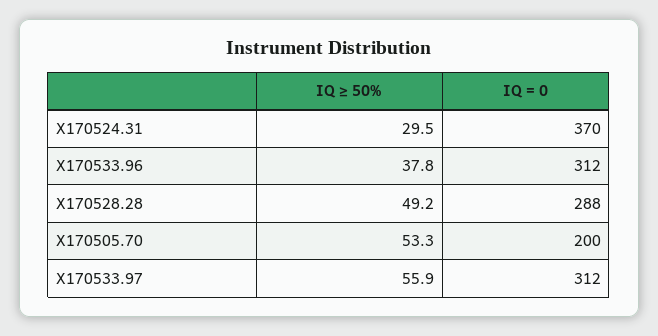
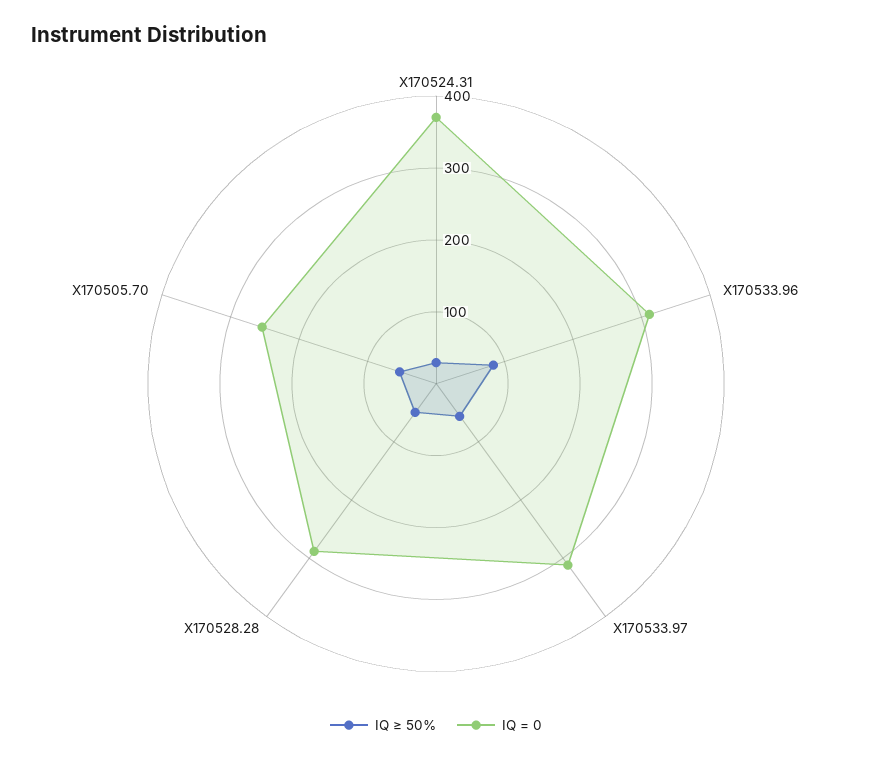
IQ ≥ 50%, X170533.96: 37.8 -> 80
IQ = 0, X170505.70: 200 -> 260

